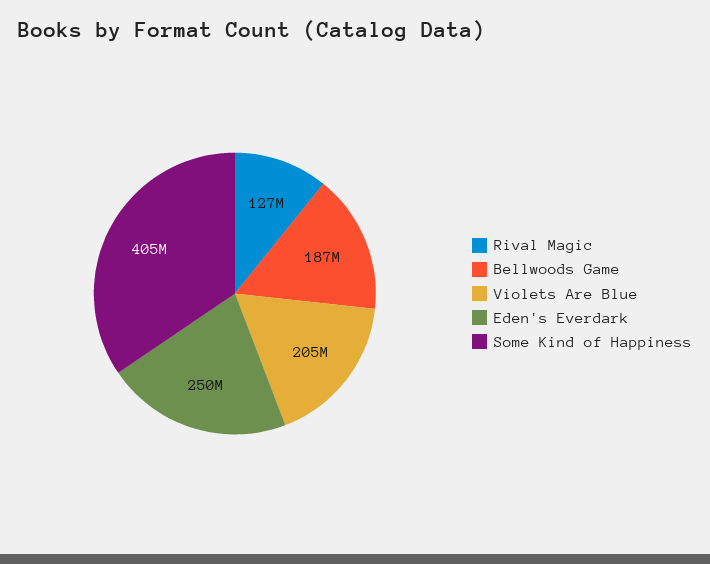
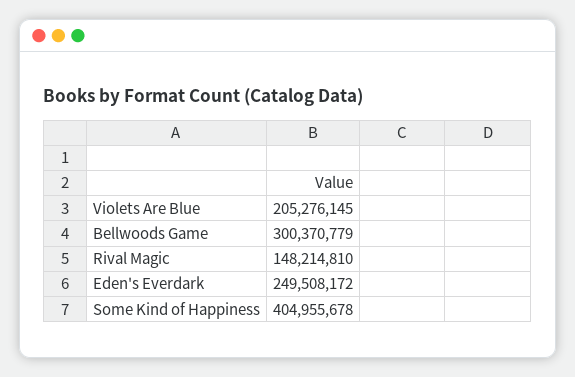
Rival Magic: 127000000 -> 148214810
Bellwoods Game: 187000000 -> 300370779

